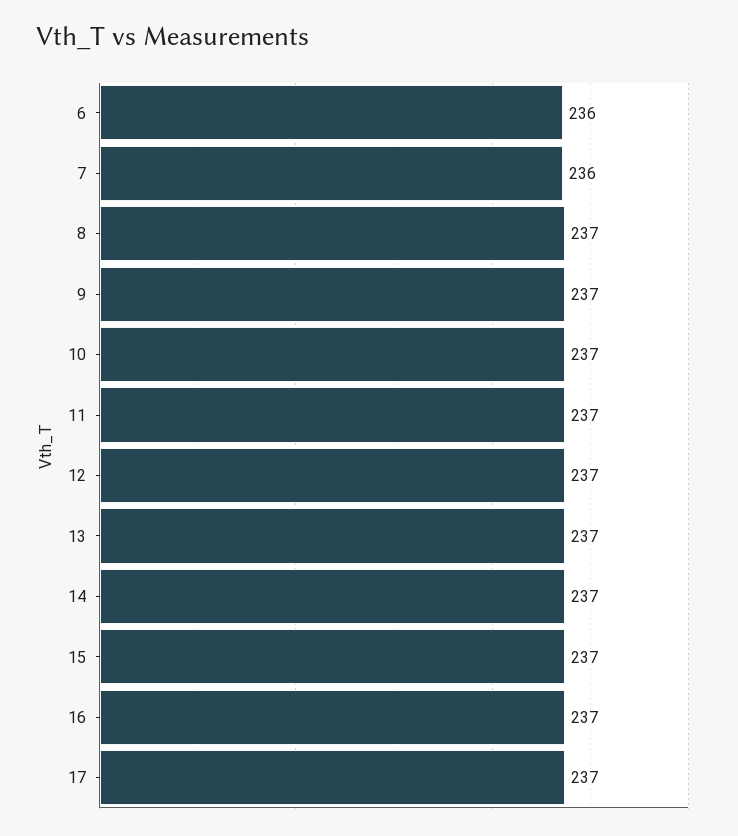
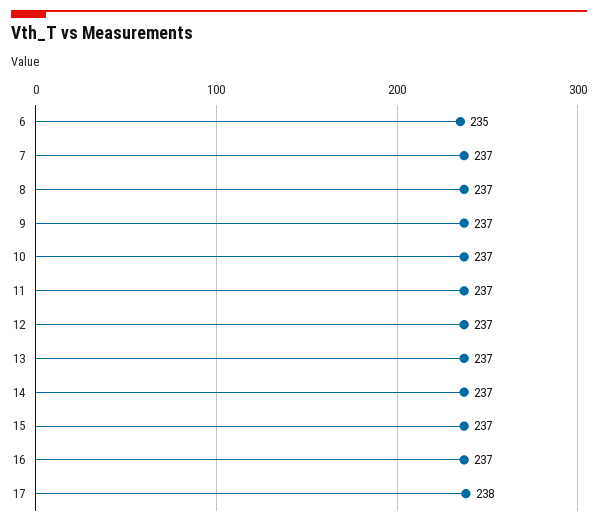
6: 236 -> 235
7: 236 -> 237
17: 237 -> 238

